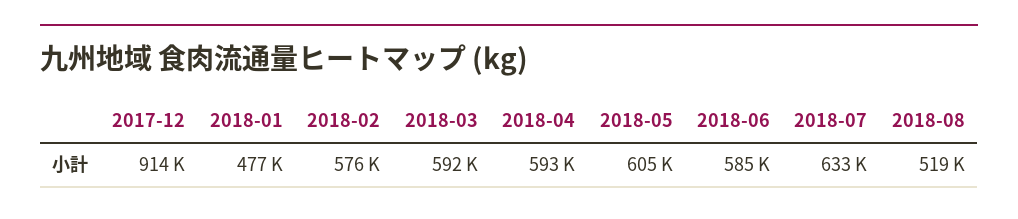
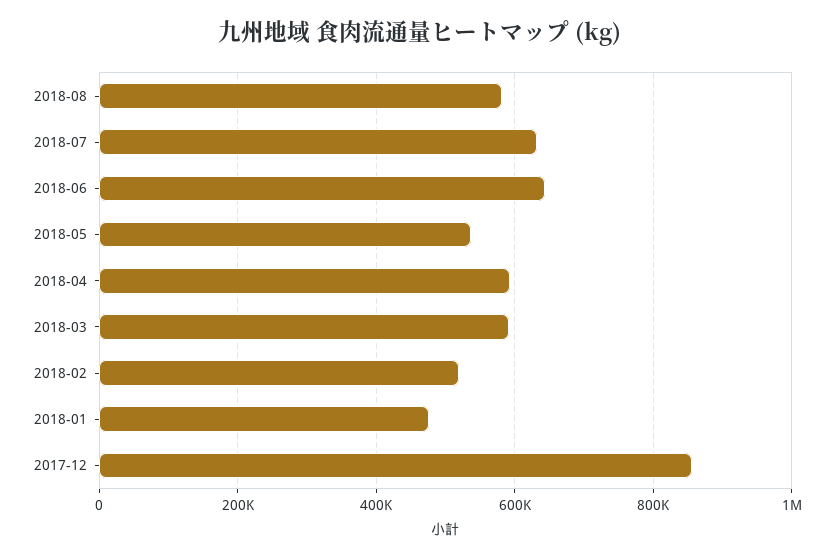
2017-12: 914000 -> 860000
2018-02: 576000 -> 520000
2018-05: 605000 -> 540000
2018-06: 585000 -> 640000
2018-08: 519000 -> 580000

